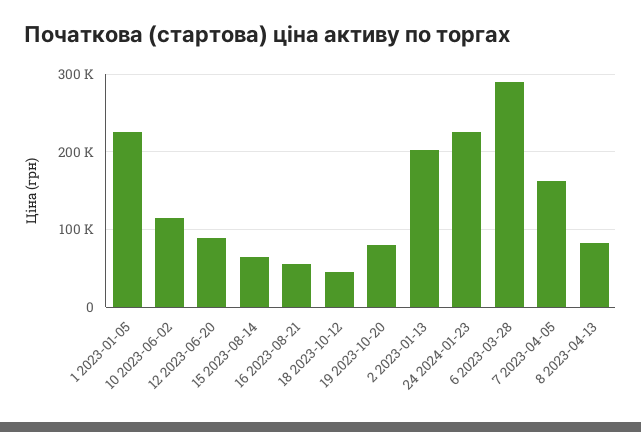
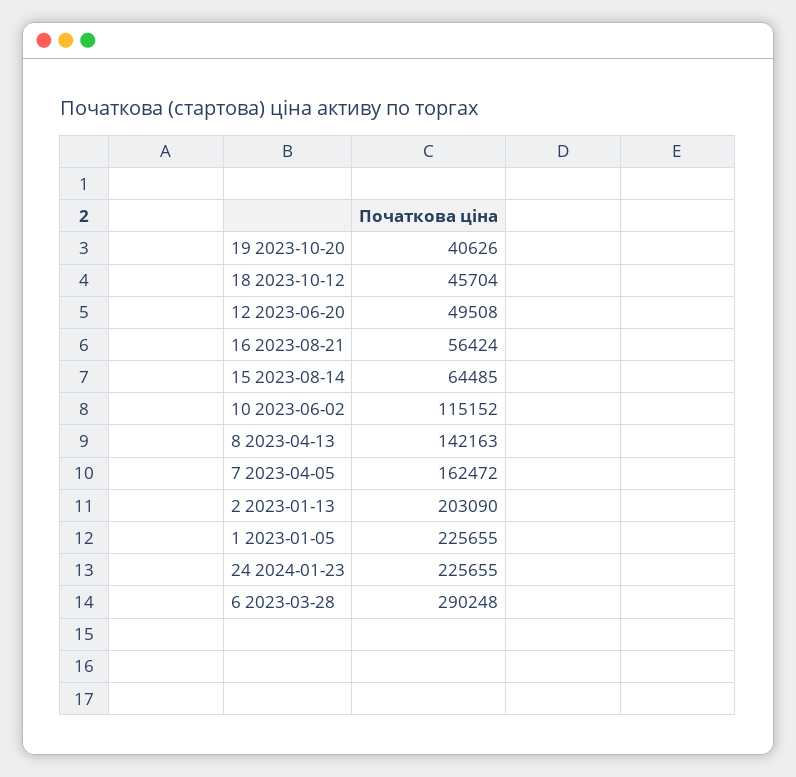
12 2023-06-20: 90000 -> 49508
19 2023-10-20: 80000 -> 40626
8 2023-04-13: 80000 -> 142163

